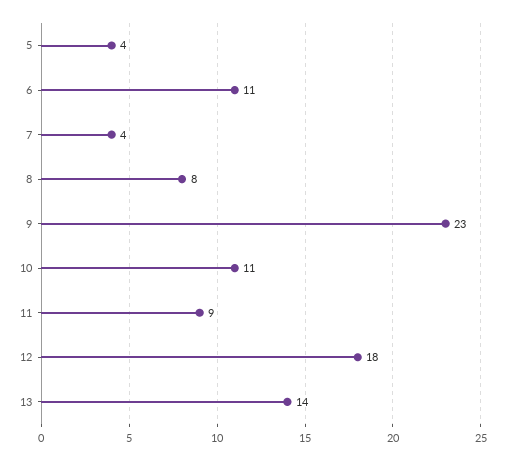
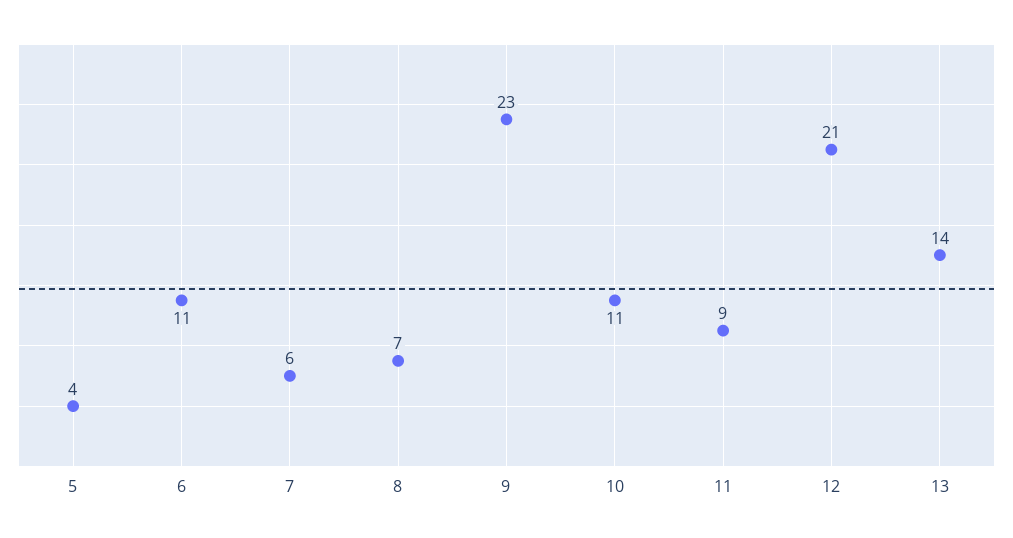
7: 4 -> 6
8: 8 -> 7
12: 18 -> 21

